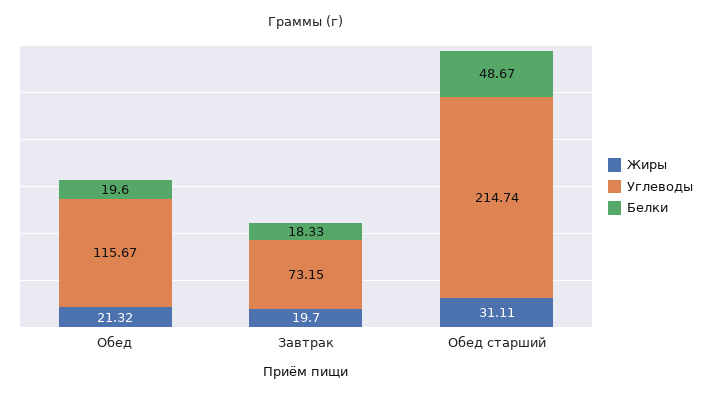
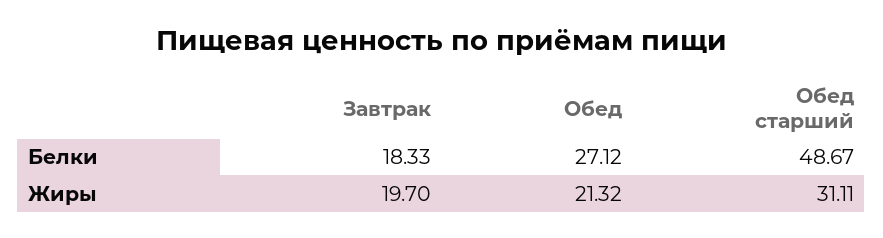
Углеводы, Обед: 115.67 -> none
Белки, Обед: 19.6 -> 27.12
Углеводы, Завтрак: 73.15 -> none
Углеводы, Обед старший: 214.74 -> none

